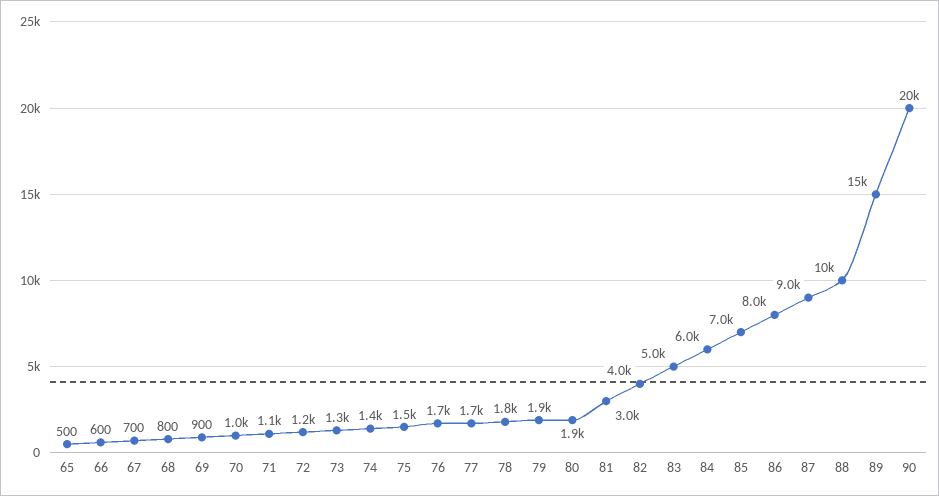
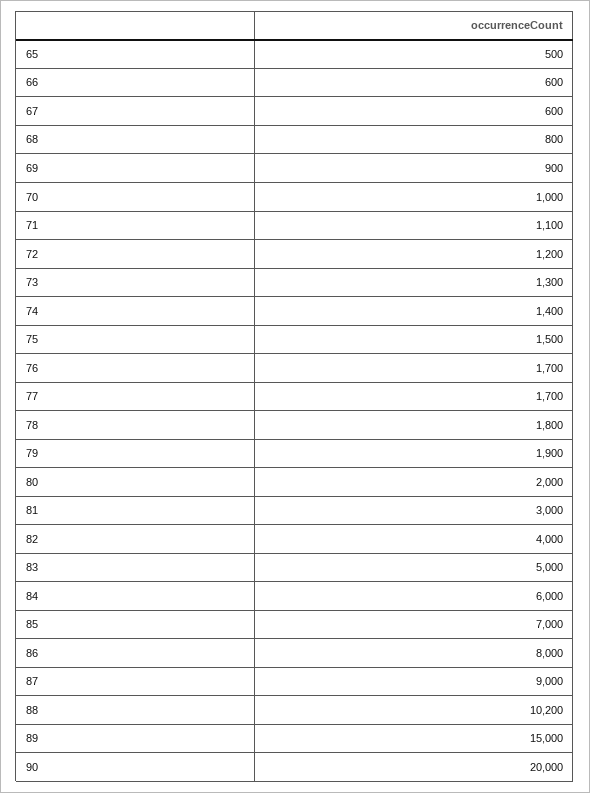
67: 700 -> 600
80: 1900 -> 2000
88: 10000 -> 10200

